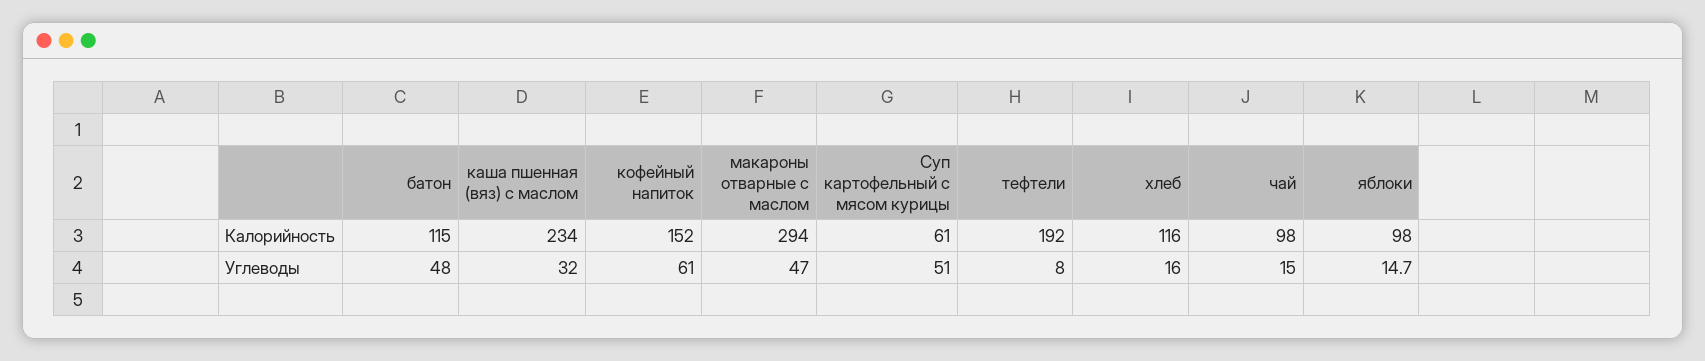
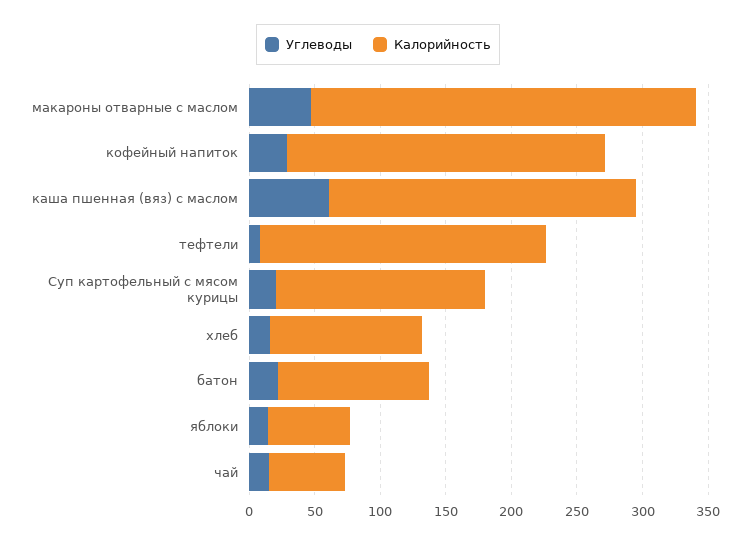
Калорийность, кофейный напиток: 152 -> 240
Калорийность, Суп картофельный с мясом курицы: 61 -> 160
Калорийность, тефтели: 192 -> 220
Калорийность, чай: 98 -> 60
Калорийность, яблоки: 98 -> 60
Углеводы, батон: 48 -> 20
Углеводы, каша пшенная (вяз) с маслом: 32 -> 60
Углеводы, кофейный напиток: 61 -> 30
Углеводы, Суп картофельный с мясом курицы: 51 -> 20

